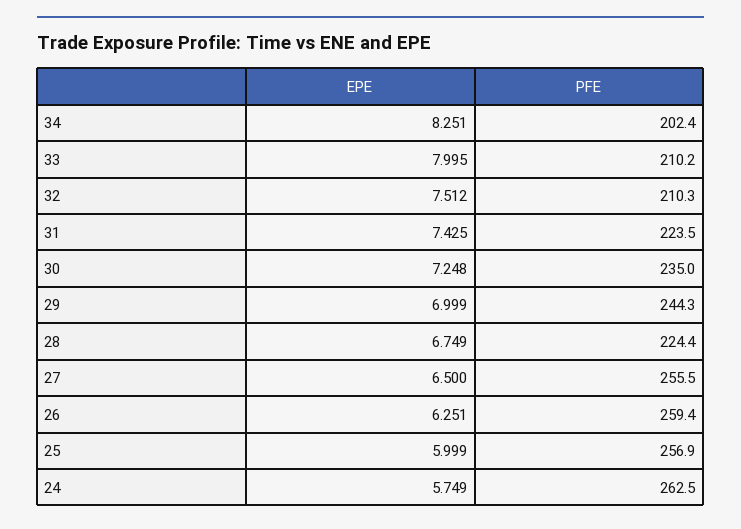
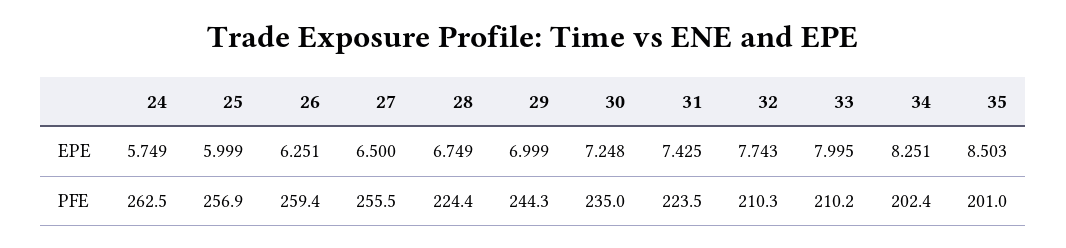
EPE, 32: 7.512 -> 7.743
EPE, 35: none -> 8.503
PFE, 35: none -> 201

